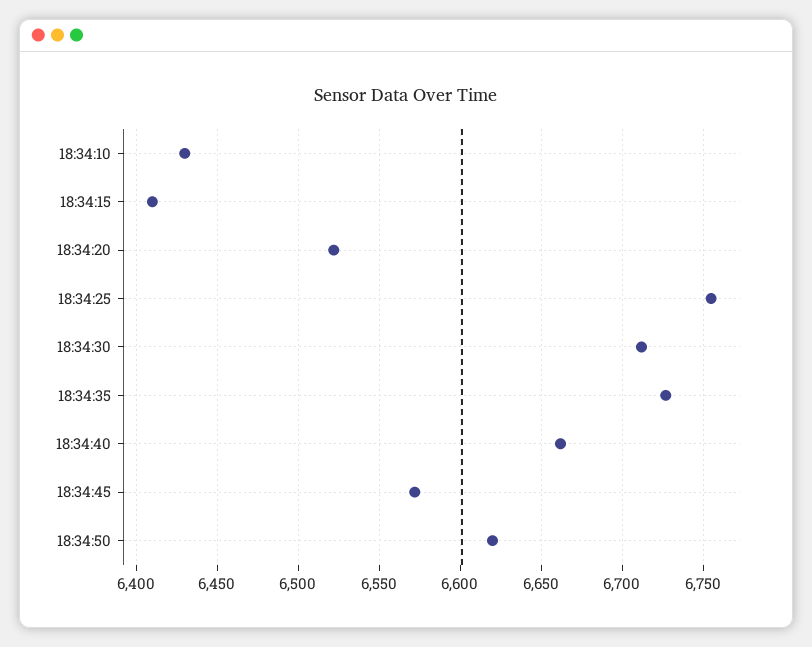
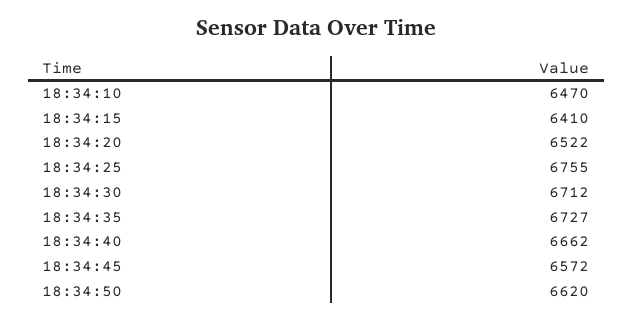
18:34:10: 6430 -> 6470

